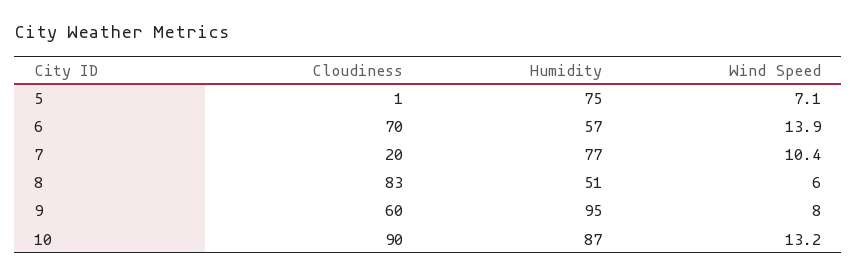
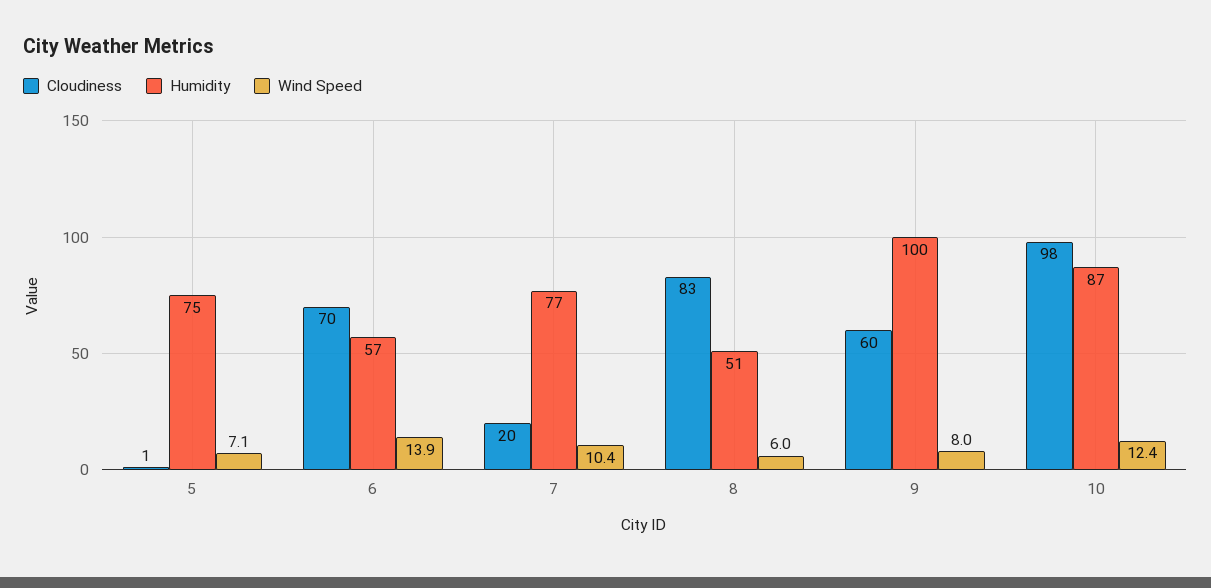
Humidity, 9: 95 -> 100
Cloudiness, 10: 90 -> 98
Wind Speed, 10: 13.2 -> 12.4

